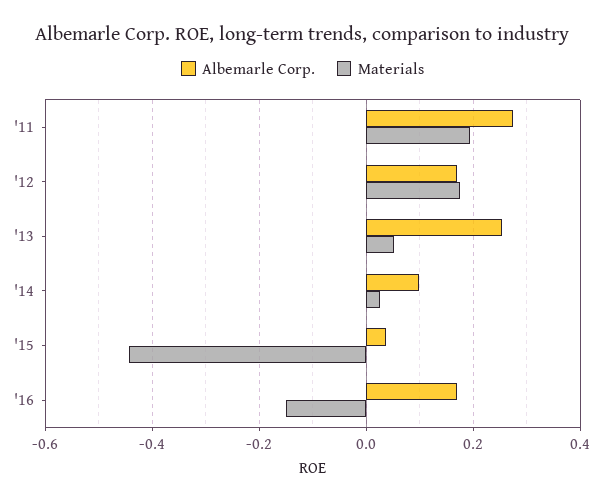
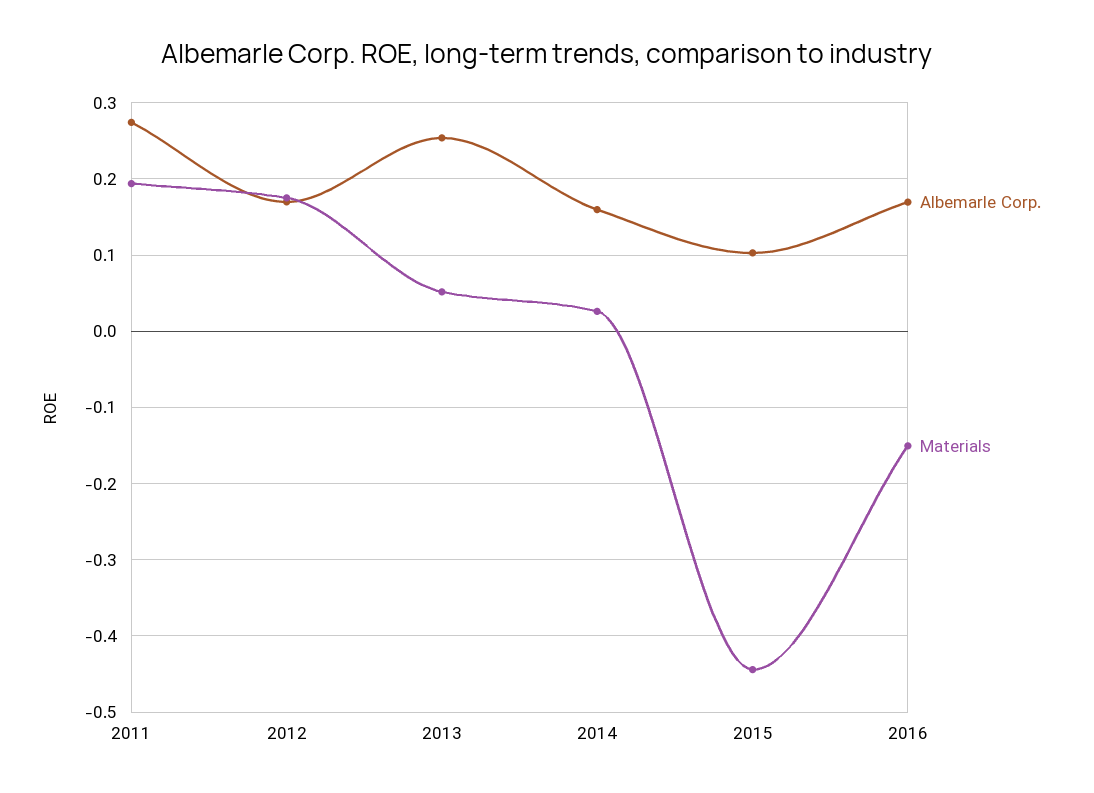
Albemarle Corp., '14: 0.1 -> 0.16
Albemarle Corp., '15: 0.04 -> 0.1

